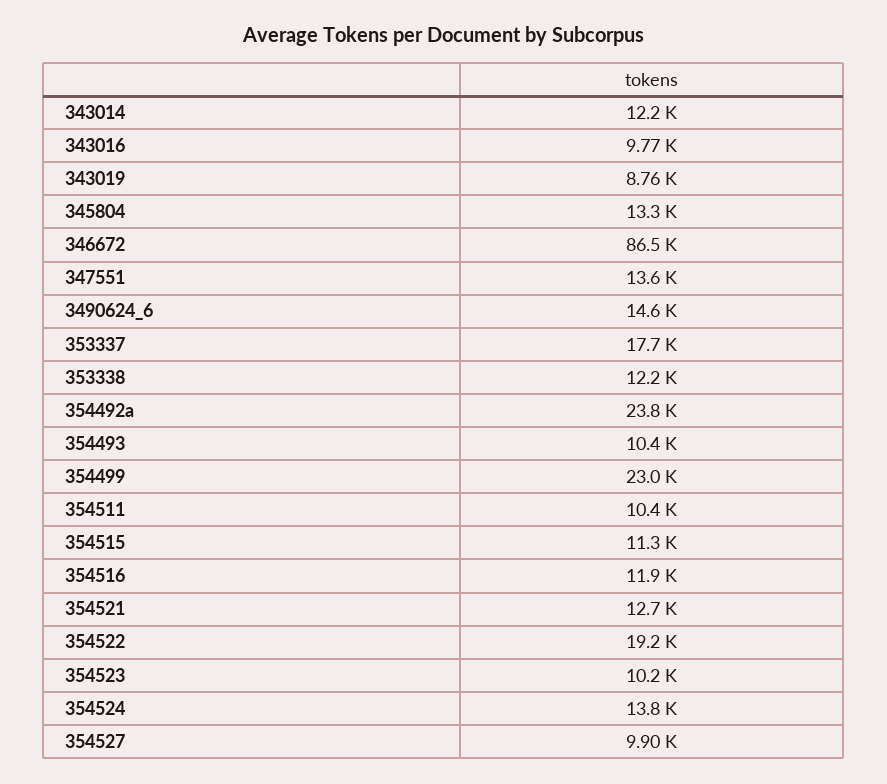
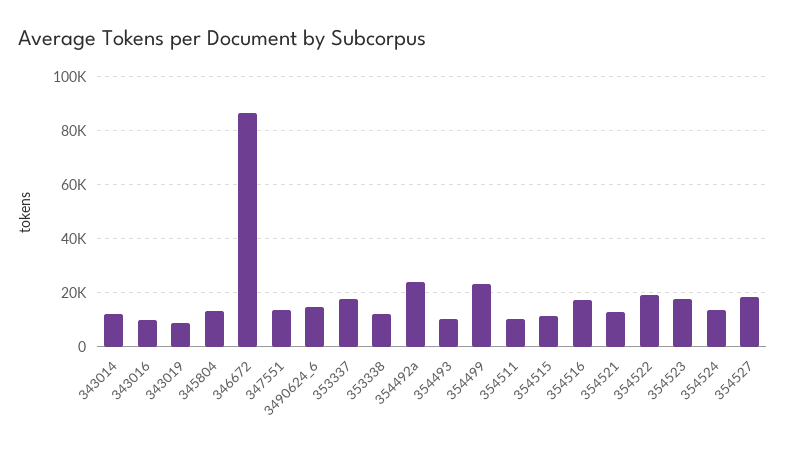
354516: 11900 -> 17500
354523: 10200 -> 17500
354527: 9900 -> 17500

